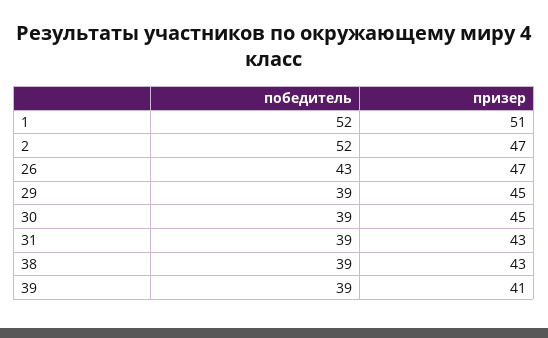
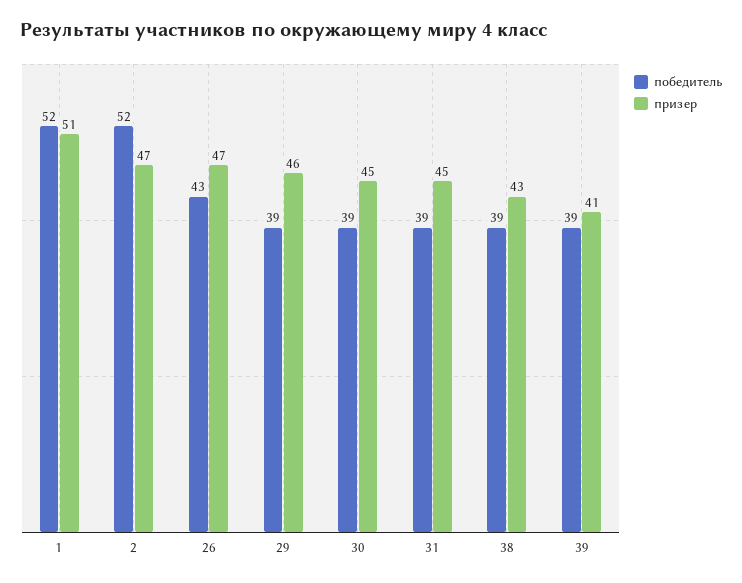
призер, 29: 45 -> 46
призер, 31: 43 -> 45

